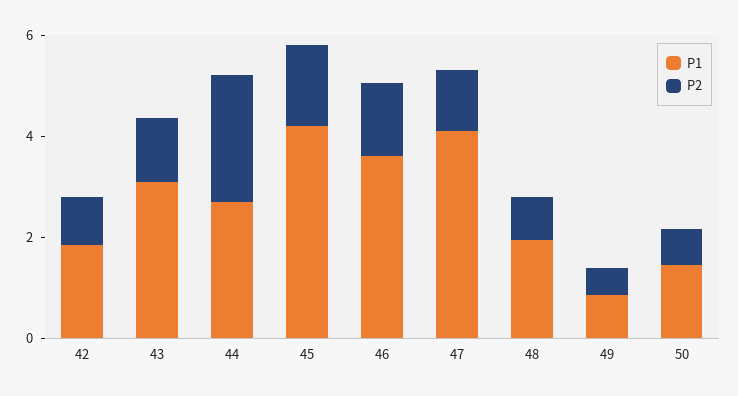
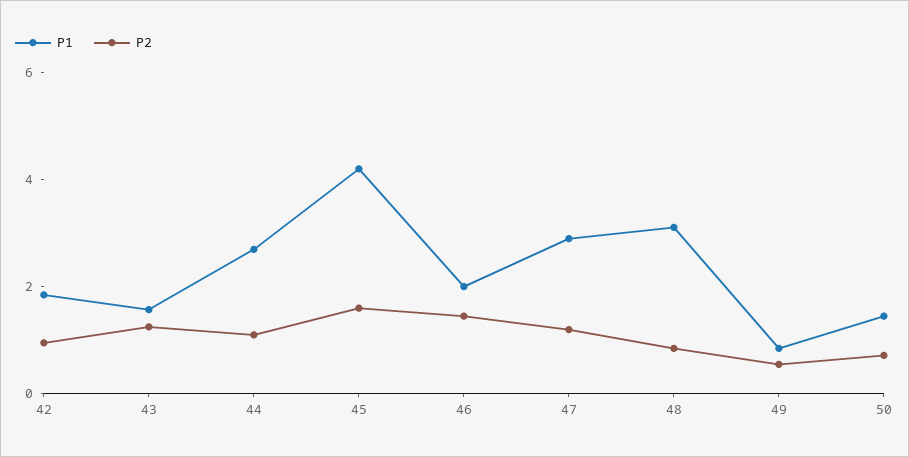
P1, 43: 3 -> 1.5
P2, 44: 2.5 -> 1
P1, 46: 3.5 -> 2
P1, 47: 4 -> 3
P1, 48: 2 -> 3

